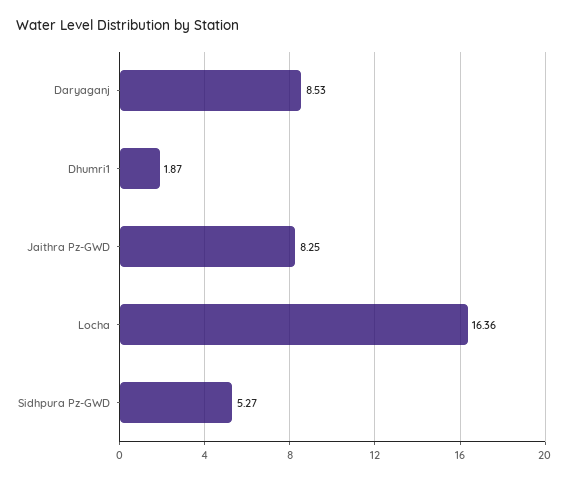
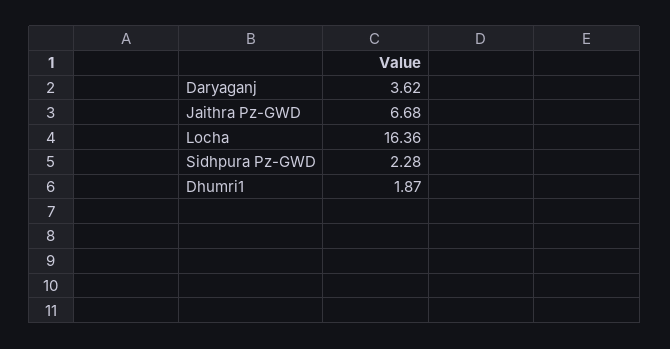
Daryaganj: 8.53 -> 3.62
Jaithra Pz-GWD: 8.25 -> 6.68
Sidhpura Pz-GWD: 5.27 -> 2.28

